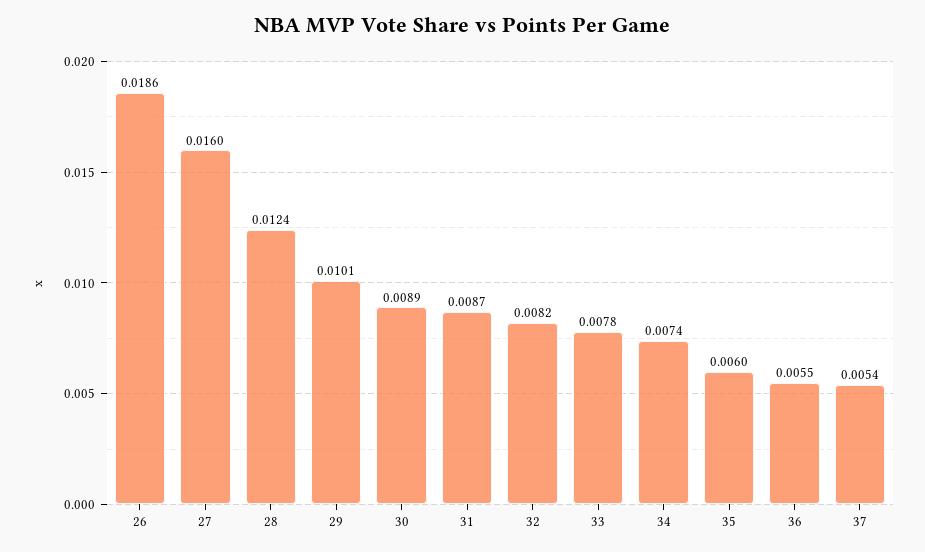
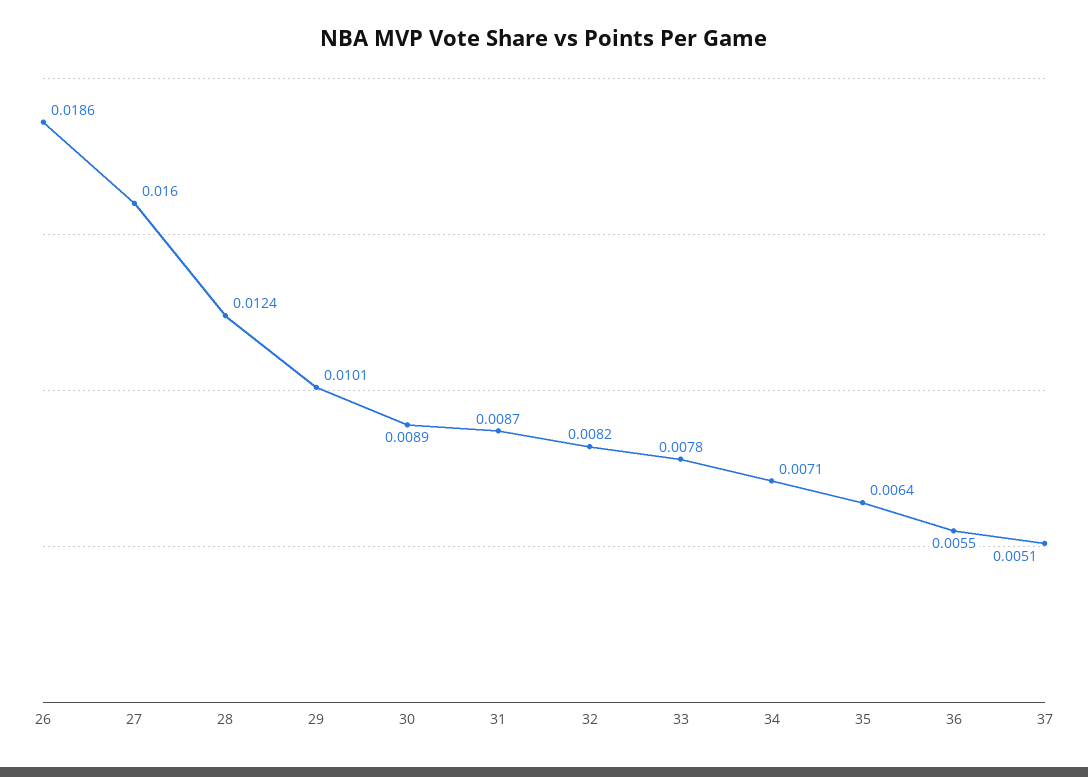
34: 0.0074 -> 0.0071
35: 0.006 -> 0.0064
37: 0.0054 -> 0.0051

